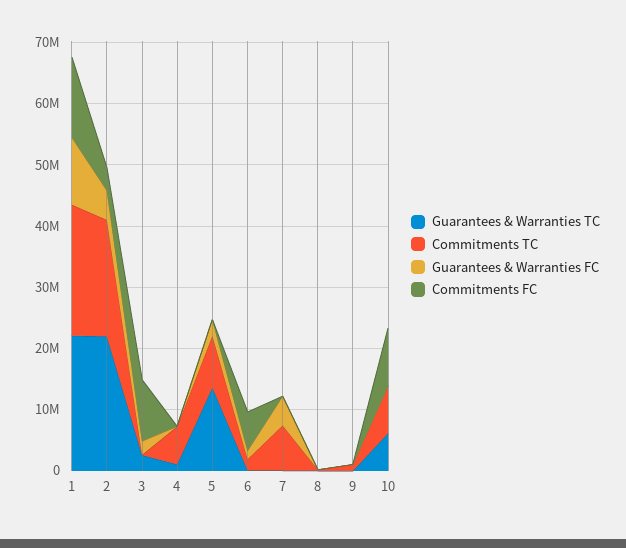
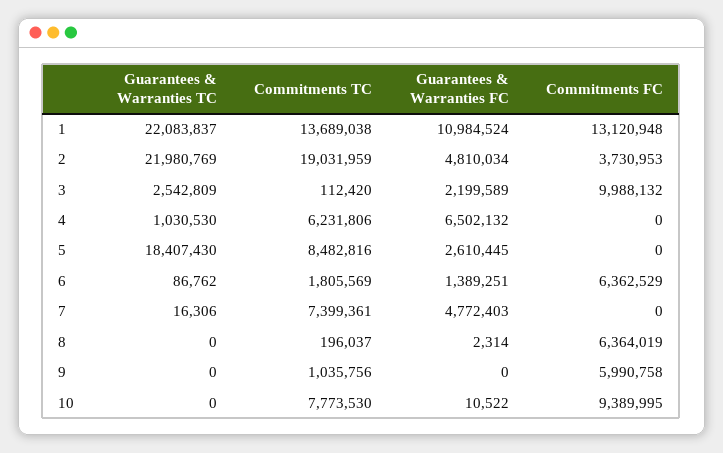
Commitments TC, 1: 22000000 -> 13689038
Guarantees & Warranties FC, 4: 0 -> 6502132
Guarantees & Warranties TC, 5: 14000000 -> 18407430
Commitments FC, 8: 0 -> 6364019
Commitments FC, 9: 0 -> 5990758
Guarantees & Warranties TC, 10: 6000000 -> 0

